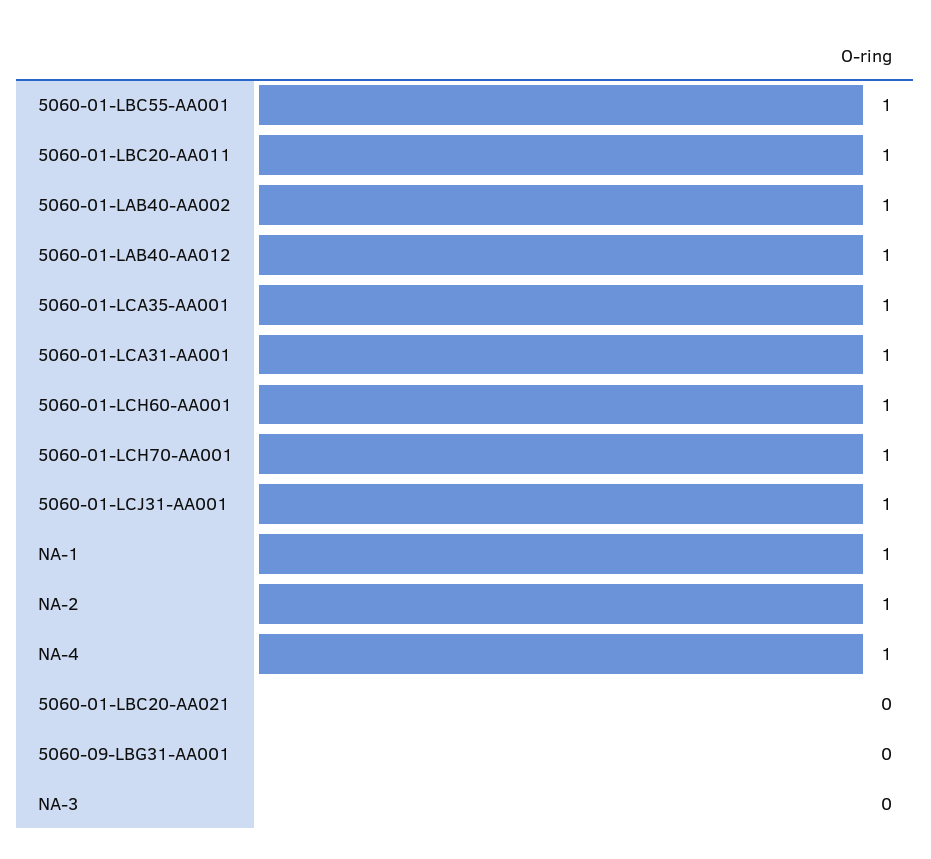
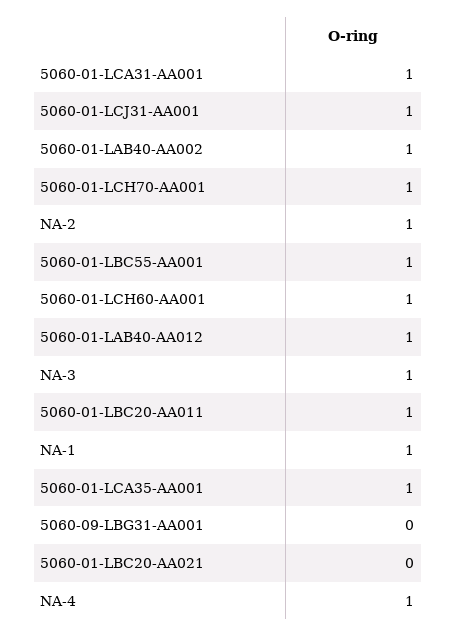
NA-3: 0 -> 1

